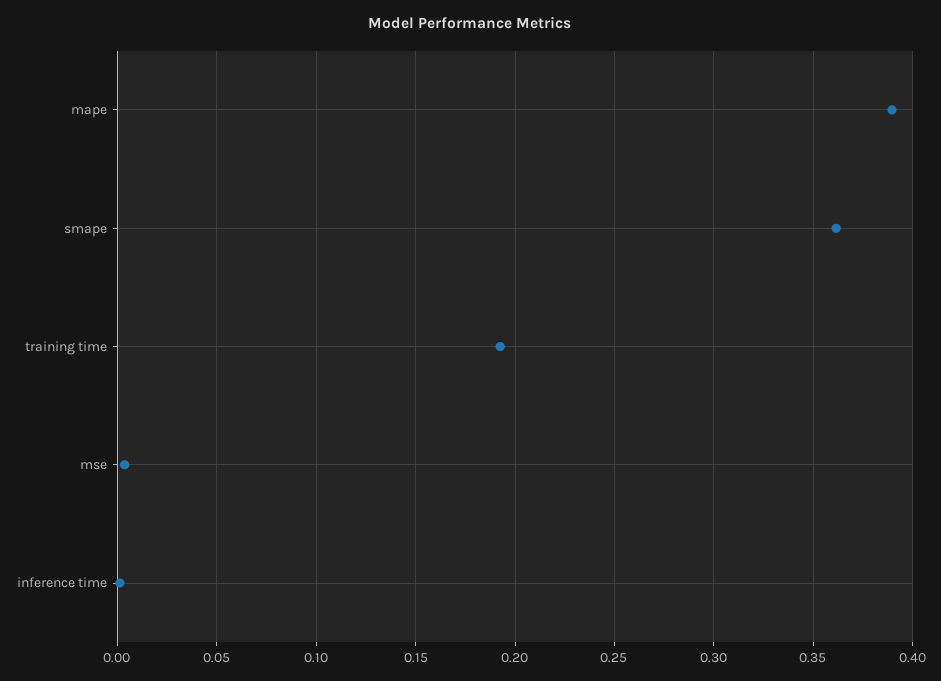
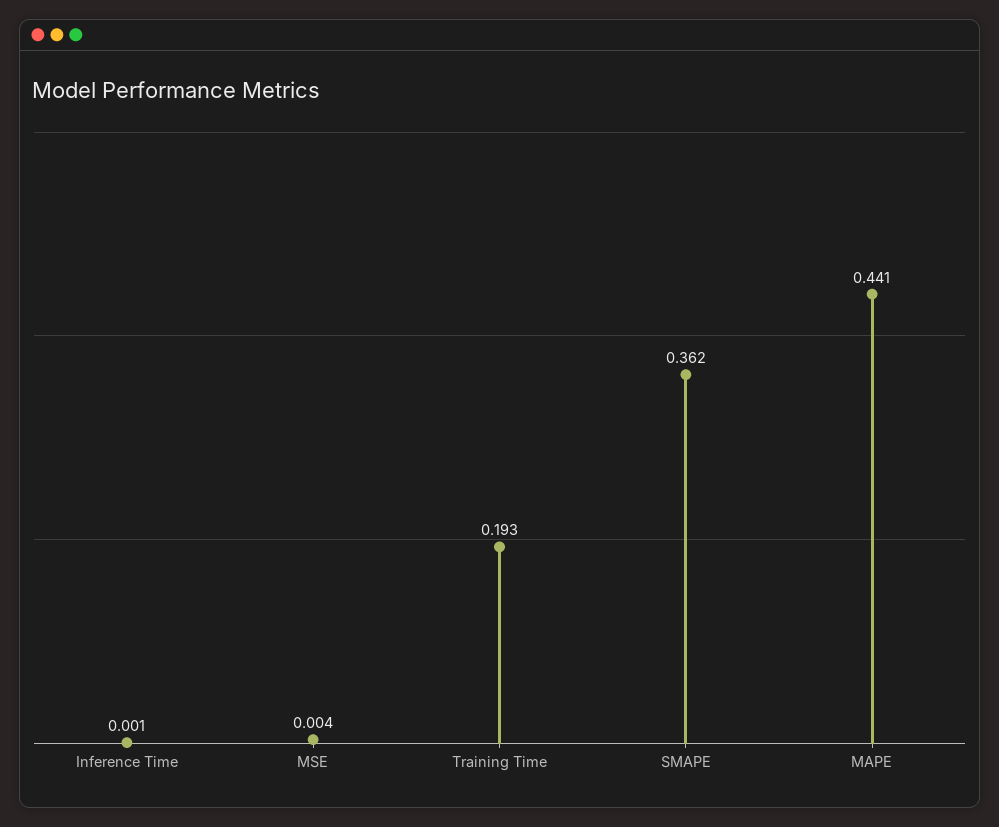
mape: 0.39 -> 0.441

